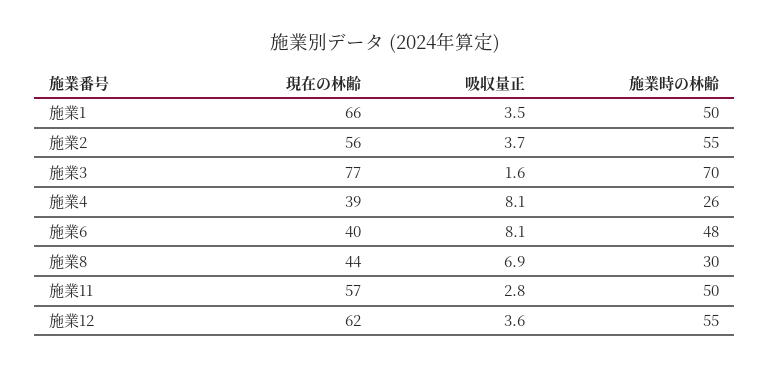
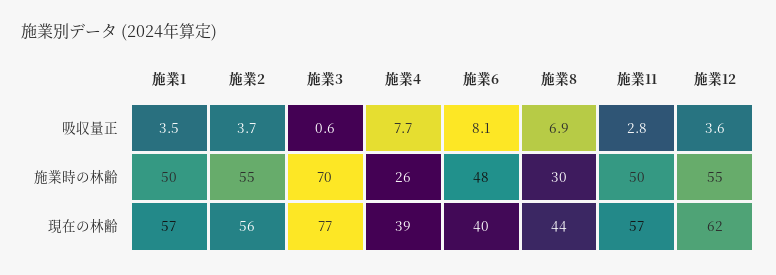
現在の林齢, 施業1: 66 -> 57
吸収量正, 施業3: 1.6 -> 0.6
吸収量正, 施業4: 8.1 -> 7.7

